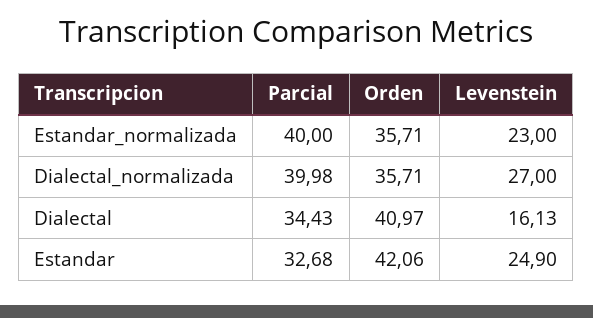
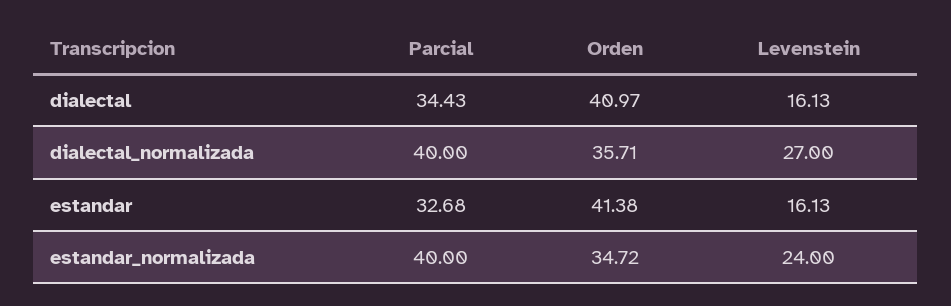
Orden, Estandar_normalizada: 35.71 -> 34.72
Levenstein, Estandar_normalizada: 23 -> 24
Parcial, Dialectal_normalizada: 39.98 -> 40
Orden, Estandar: 42.06 -> 41.38
Levenstein, Estandar: 24.9 -> 16.13

